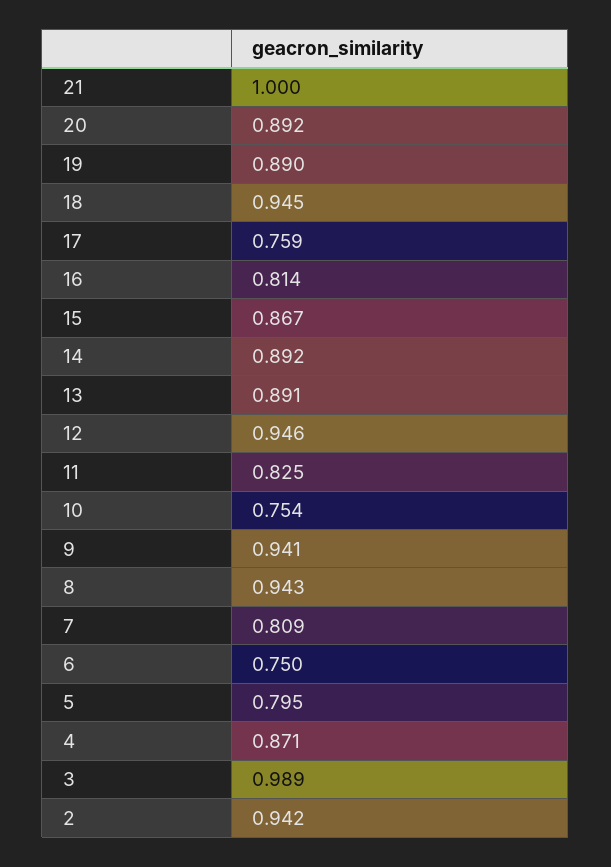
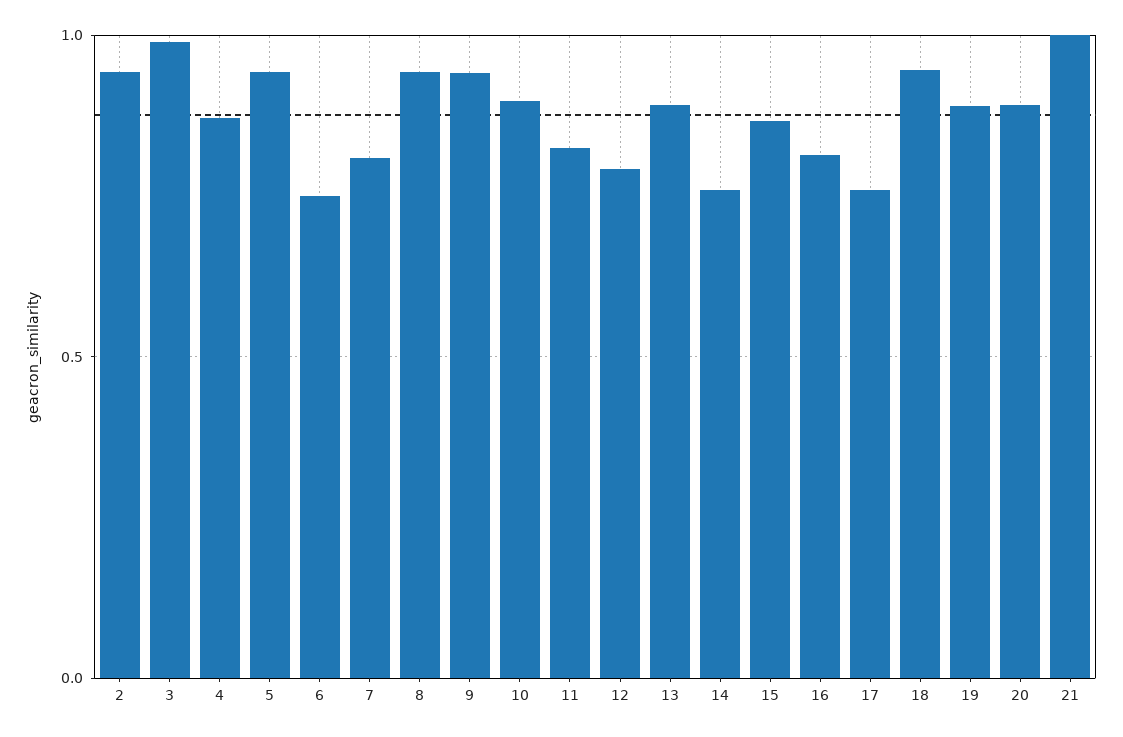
14: 0.892 -> 0.75
12: 0.946 -> 0.8
10: 0.754 -> 0.9
5: 0.795 -> 0.95

